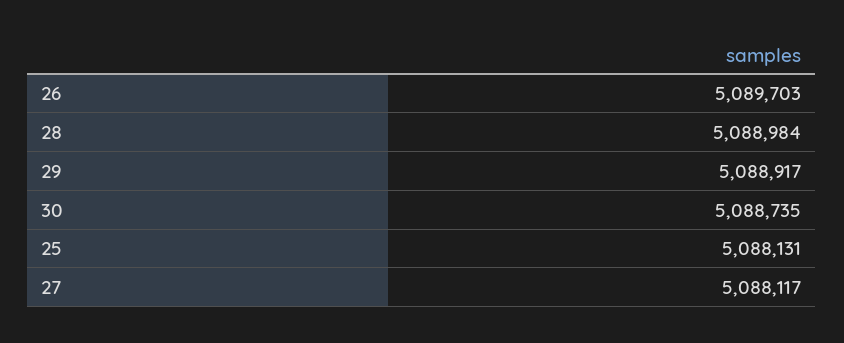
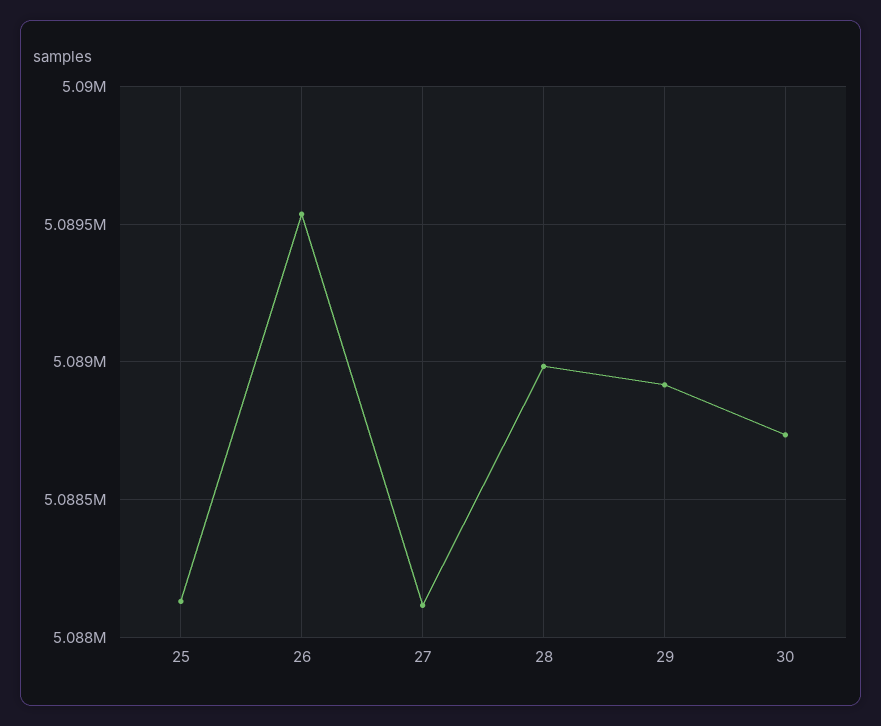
26: 5089703 -> 5089550

